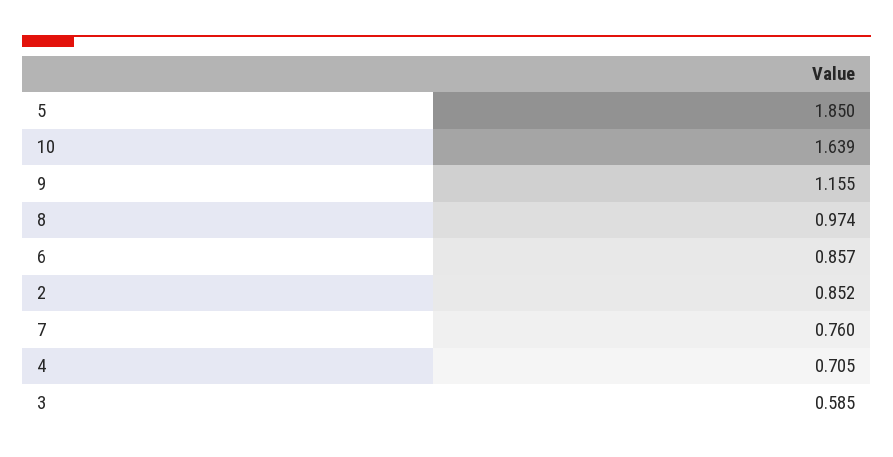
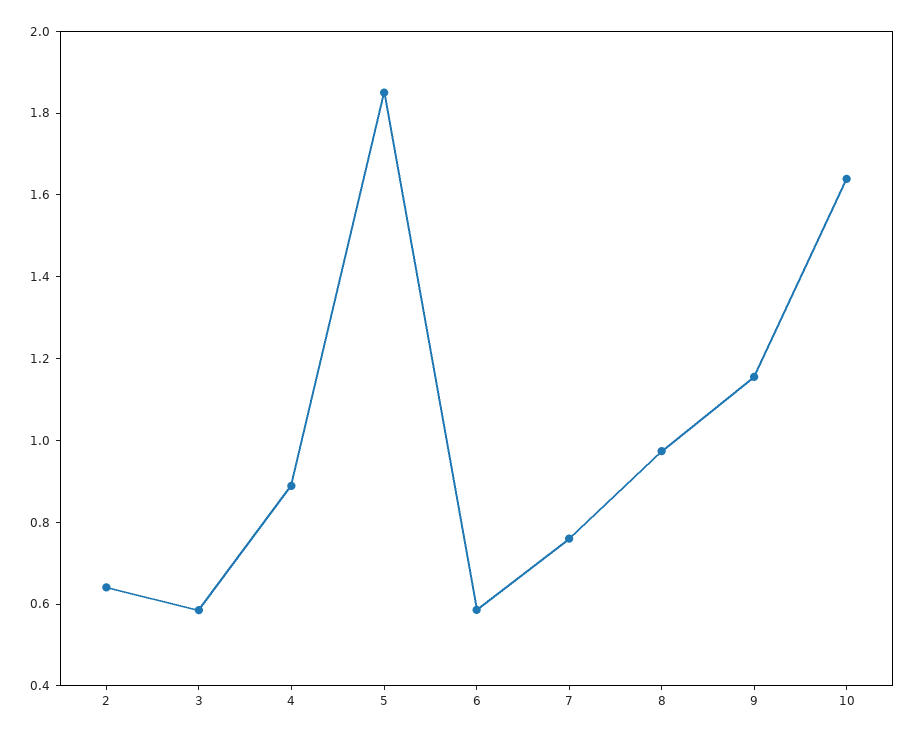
6: 0.857 -> 0.6
2: 0.852 -> 0.65
4: 0.705 -> 0.9

